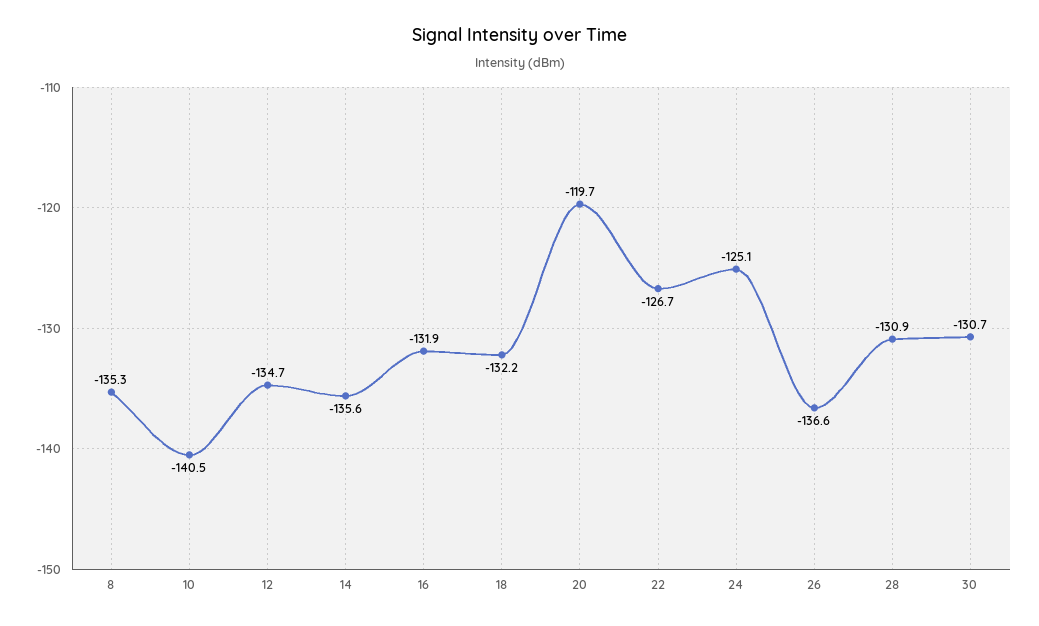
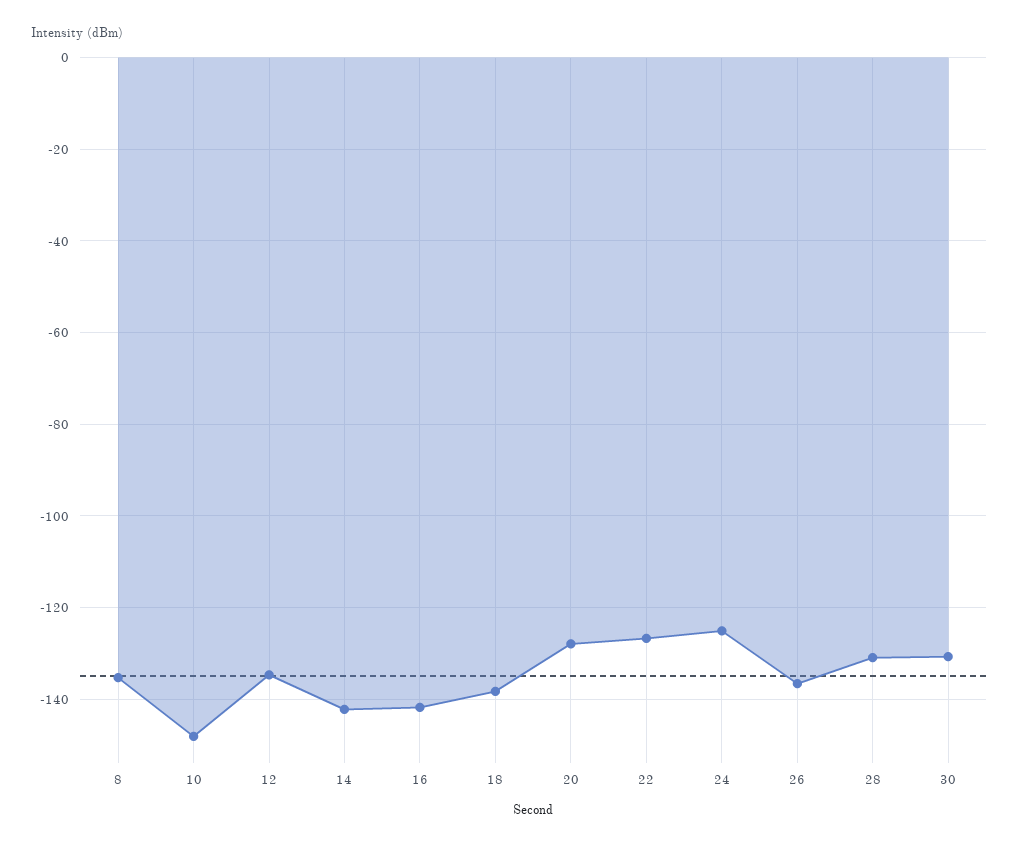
10: -140.5 -> -148
14: -135.6 -> -142
16: -131.9 -> -142
18: -132.2 -> -138
20: -119.7 -> -128

